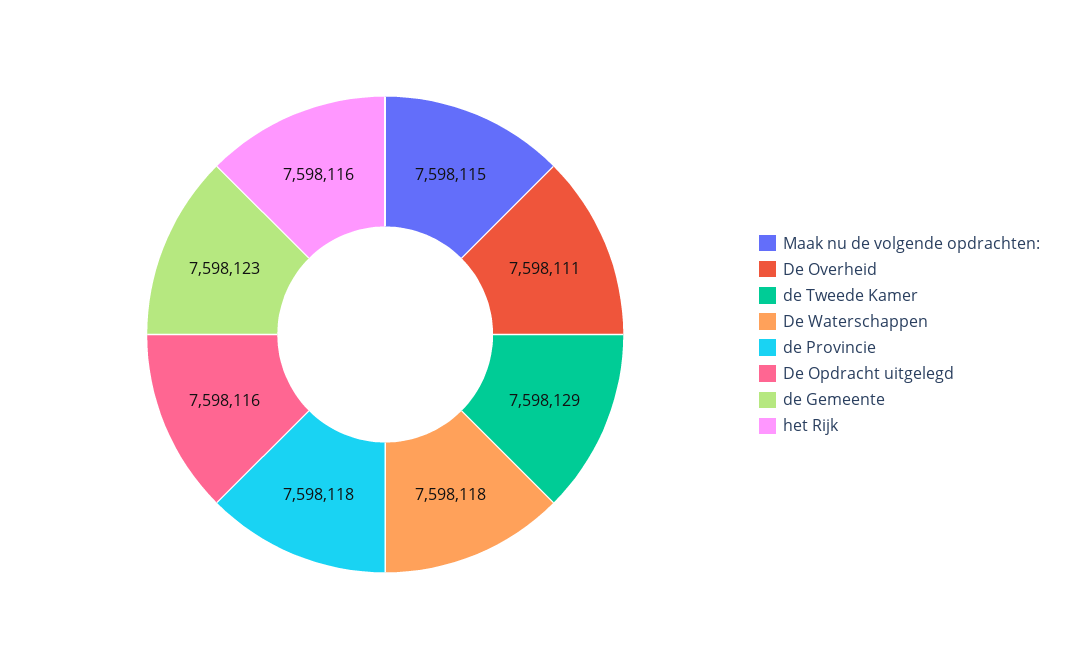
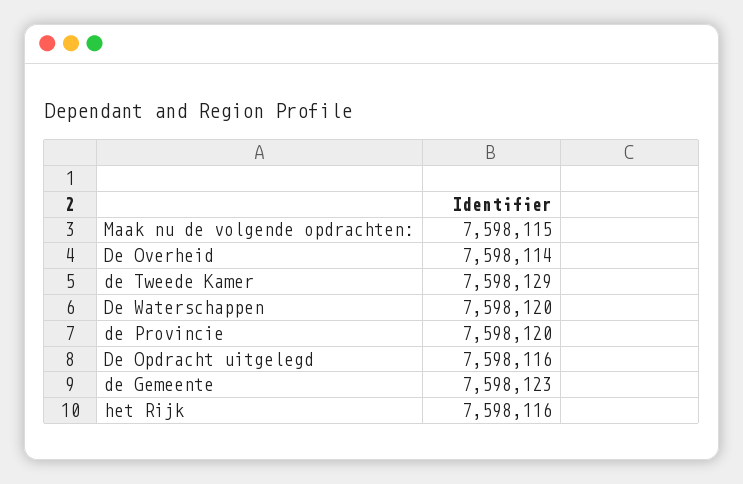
De Overheid: 7598111 -> 7598114
De Waterschappen: 7598118 -> 7598120
de Provincie: 7598118 -> 7598120

